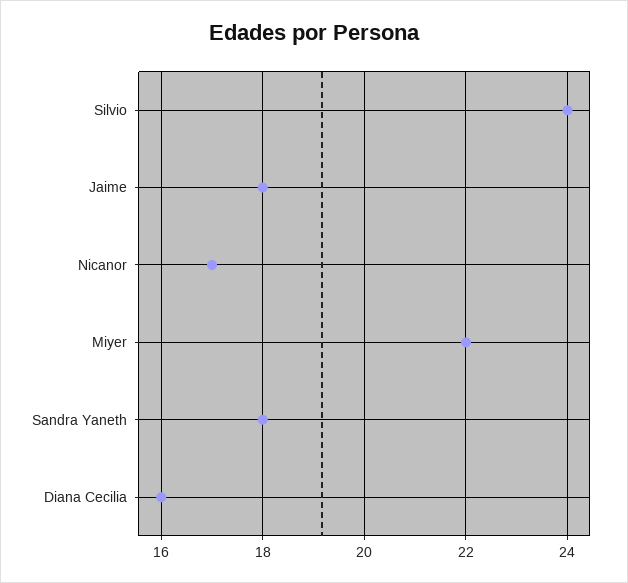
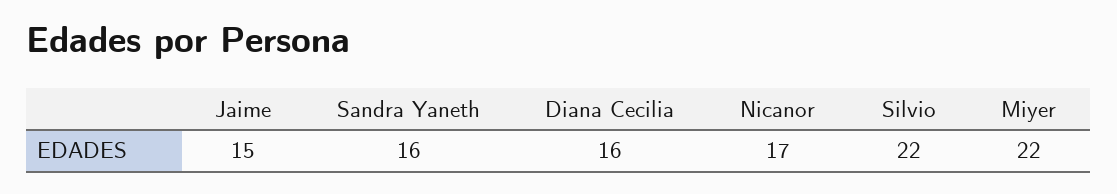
Silvio: 24 -> 22
Jaime: 18 -> 15
Sandra Yaneth: 18 -> 16

